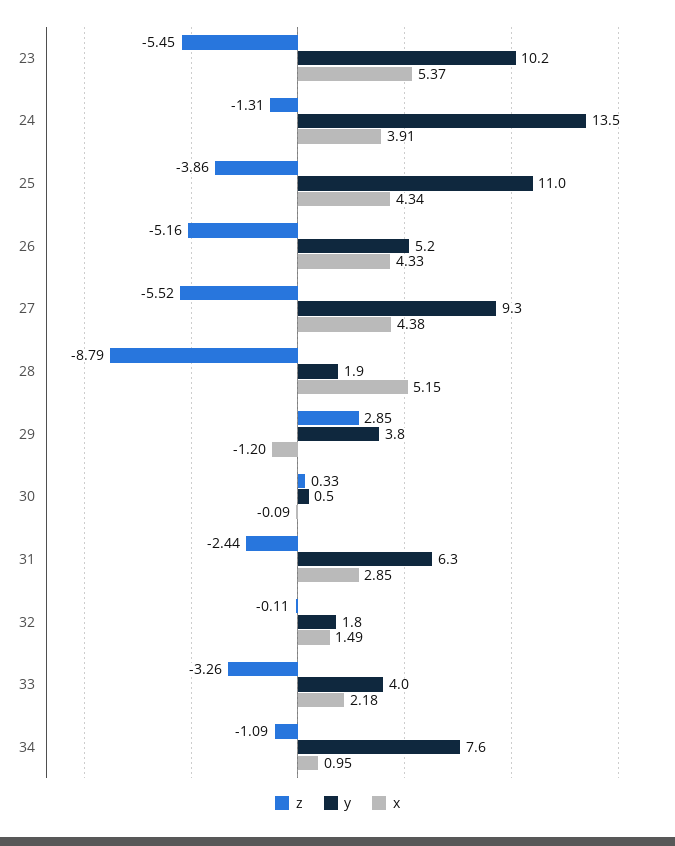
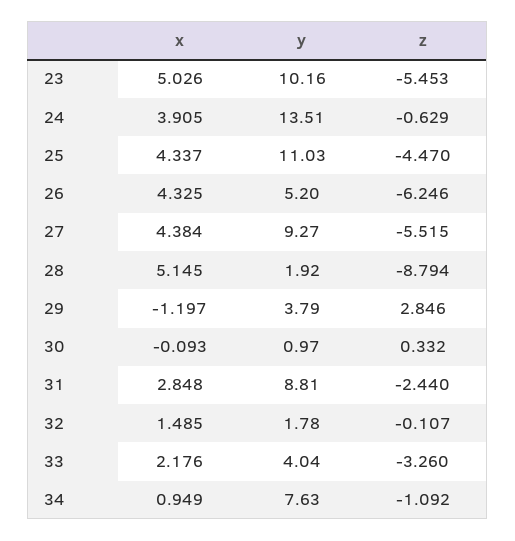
x, 23: 5.37 -> 5.026
z, 24: -1.31 -> -0.629
z, 25: -3.86 -> -4.47
z, 26: -5.16 -> -6.246
y, 30: 0.5 -> 0.97
y, 31: 6.3 -> 8.81

